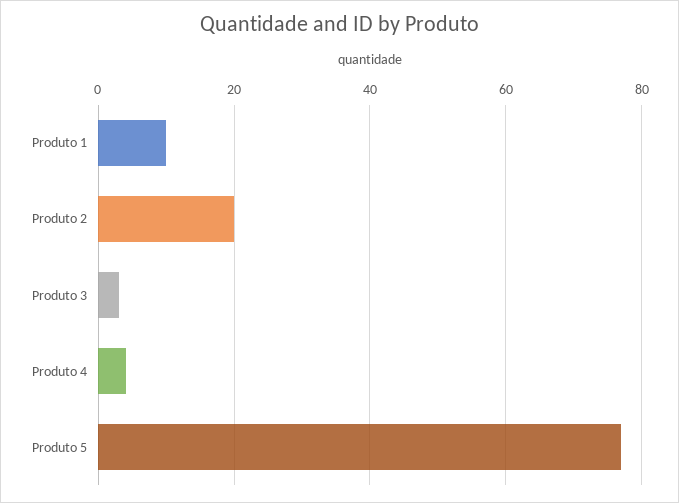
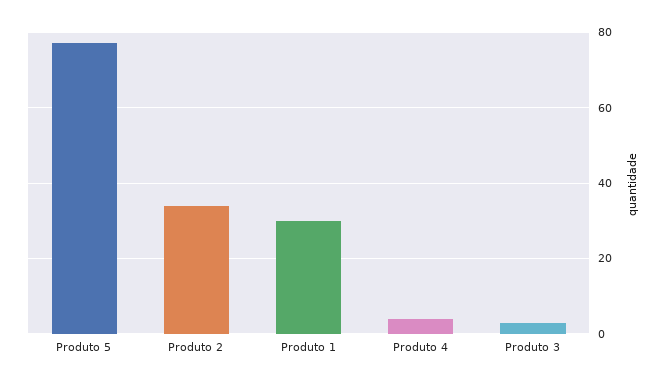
Produto 1: 10 -> 30
Produto 2: 20 -> 35

